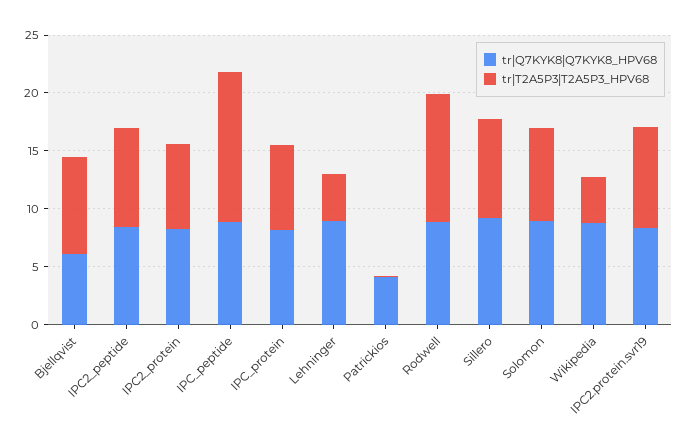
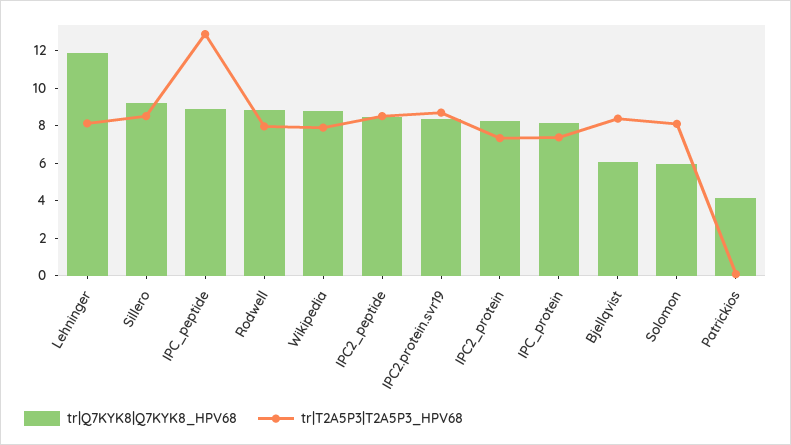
tr|Q7KYK8|Q7KYK8_HPV68, Lehninger: 9 -> 12
tr|T2A5P3|T2A5P3_HPV68, Lehninger: 4 -> 8
tr|T2A5P3|T2A5P3_HPV68, Rodwell: 11 -> 8
tr|Q7KYK8|Q7KYK8_HPV68, Solomon: 9 -> 6
tr|T2A5P3|T2A5P3_HPV68, Wikipedia: 4 -> 8

